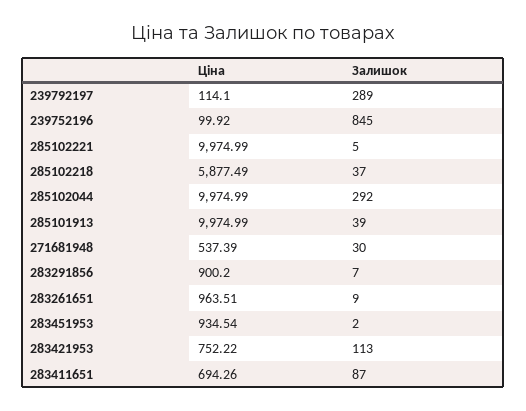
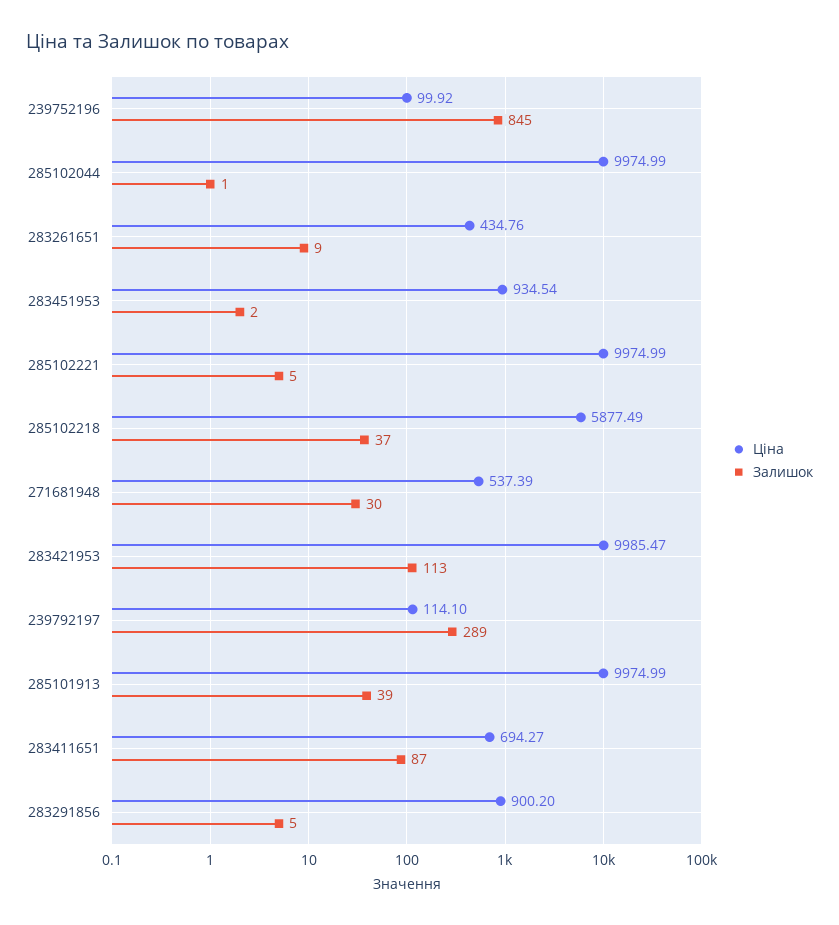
Залишок, 285102044: 292 -> 1
Залишок, 283291856: 7 -> 5
Ціна, 283261651: 963.51 -> 434.76
Ціна, 283421953: 752.22 -> 9985.47
Ціна, 283411651: 694.26 -> 694.27

